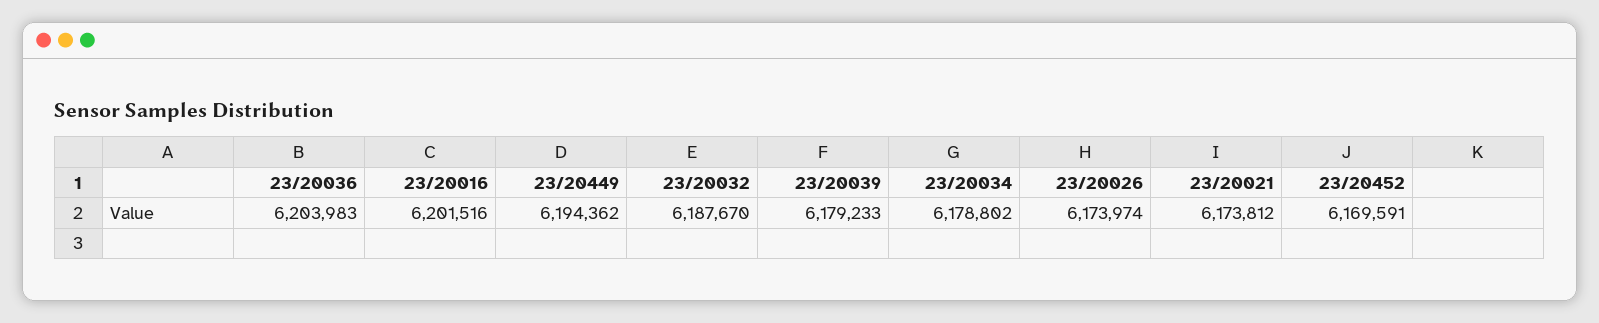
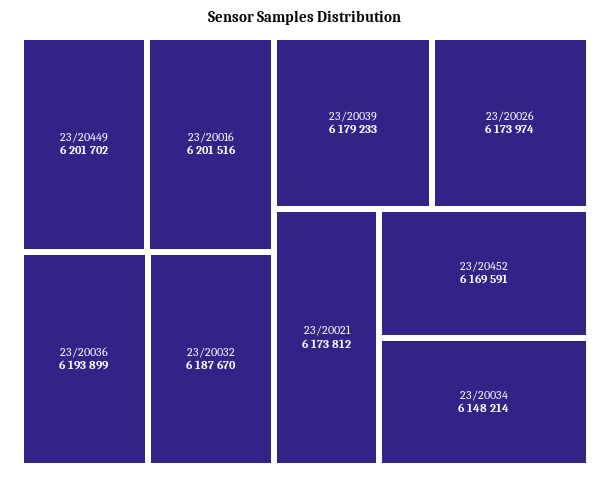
23/20036: 6203983 -> 6193899
23/20449: 6194362 -> 6201702
23/20034: 6178802 -> 6148214

